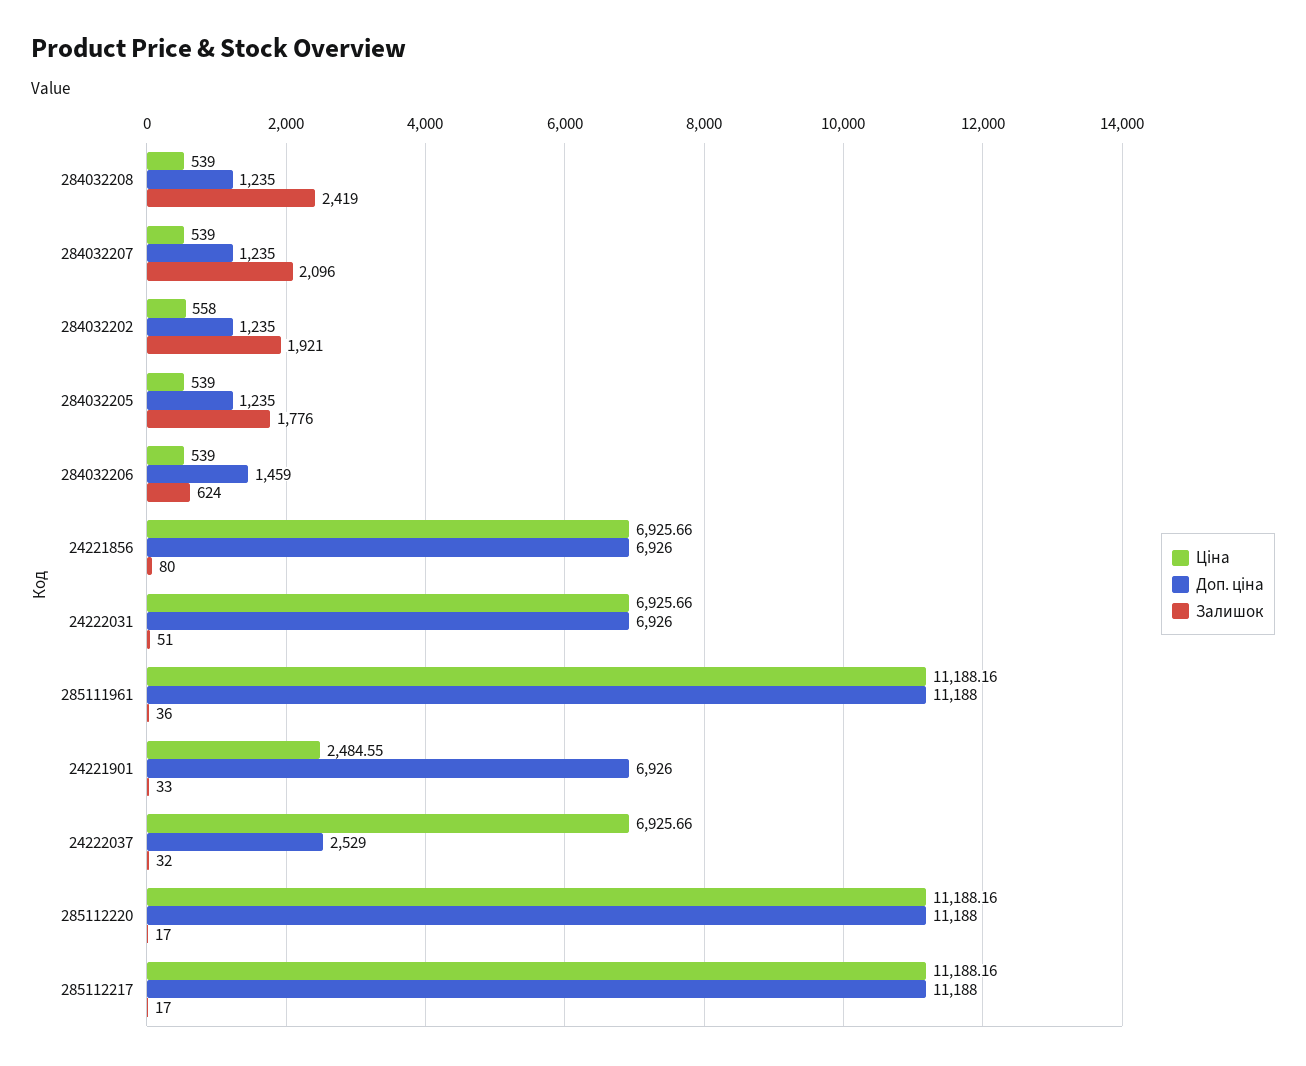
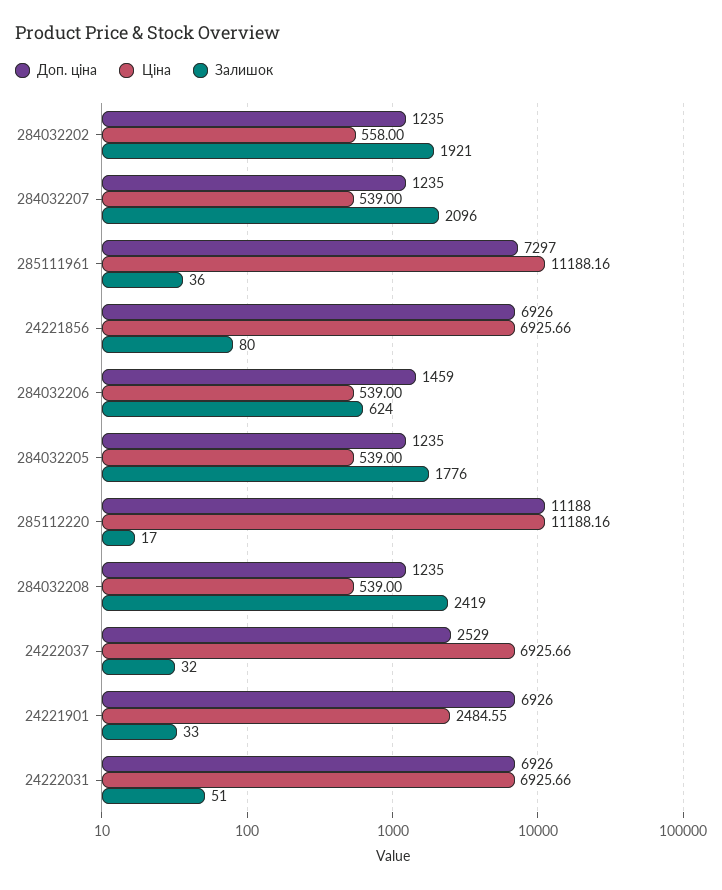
Доп. ціна, 285111961: 11188 -> 7297
Ціна, 285112217: 11188.16 -> none
Доп. ціна, 285112217: 11188 -> none
Залишок, 285112217: 17 -> none

